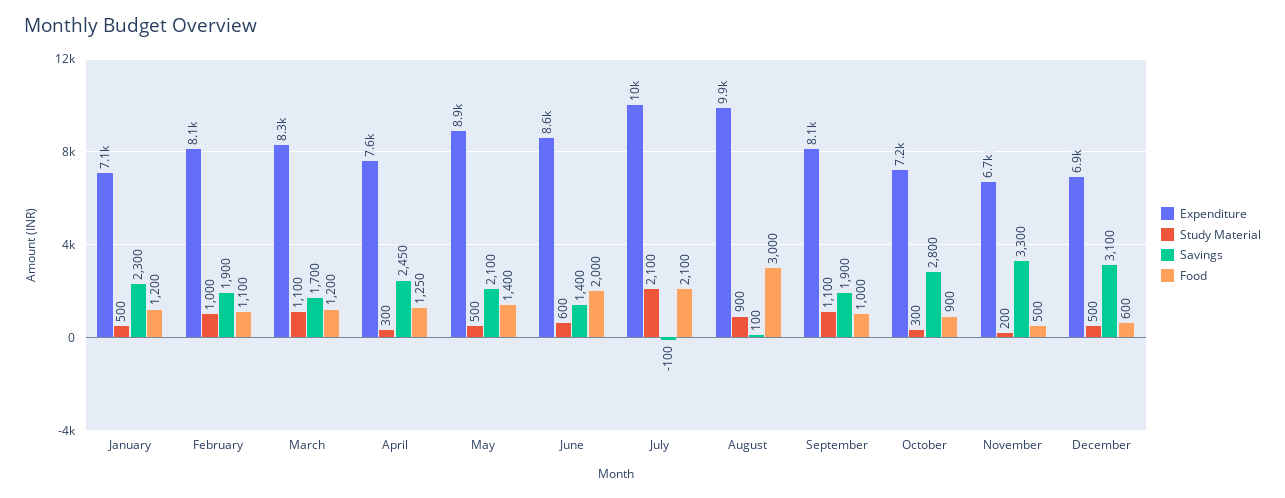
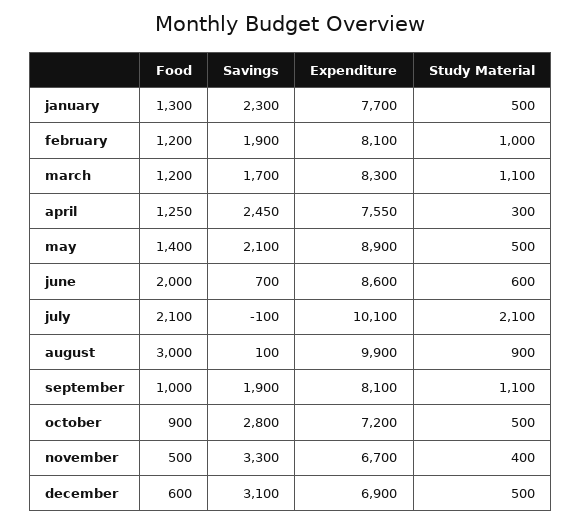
Expenditure, January: 7100 -> 7700
Food, January: 1200 -> 1300
Food, February: 1100 -> 1200
Savings, June: 1400 -> 700
Study Material, October: 300 -> 500
Study Material, November: 200 -> 400

